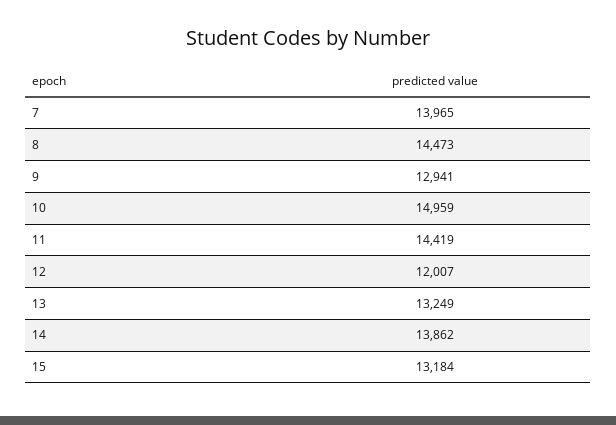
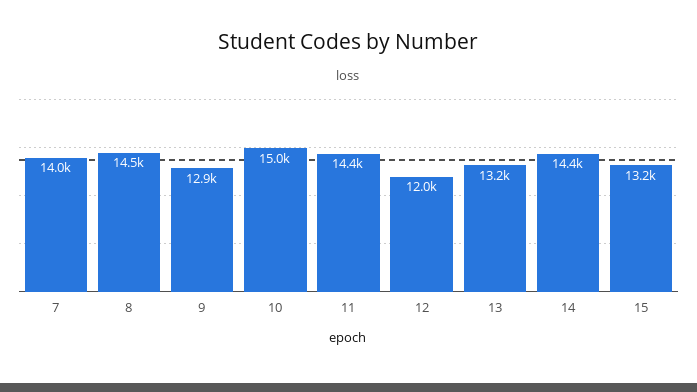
14: 13862 -> 14400

